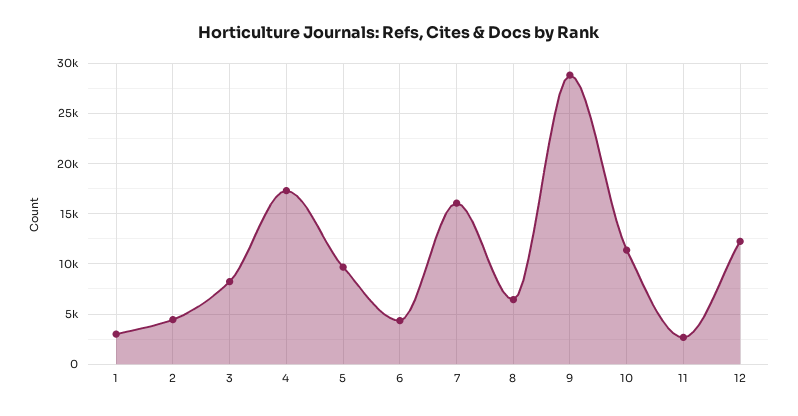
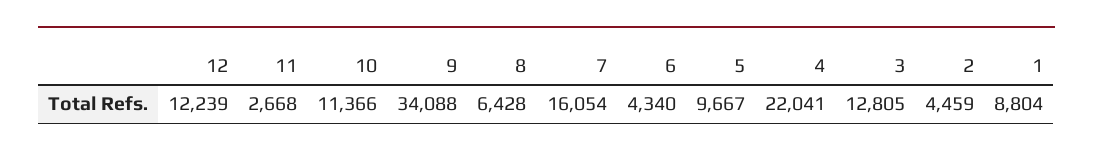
1: 3000 -> 8804
3: 8000 -> 12805
4: 17000 -> 22041
9: 29000 -> 34088

